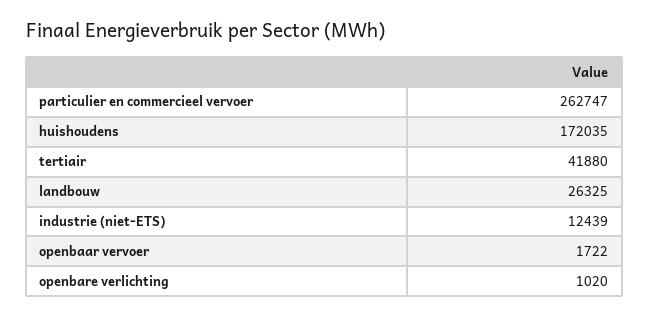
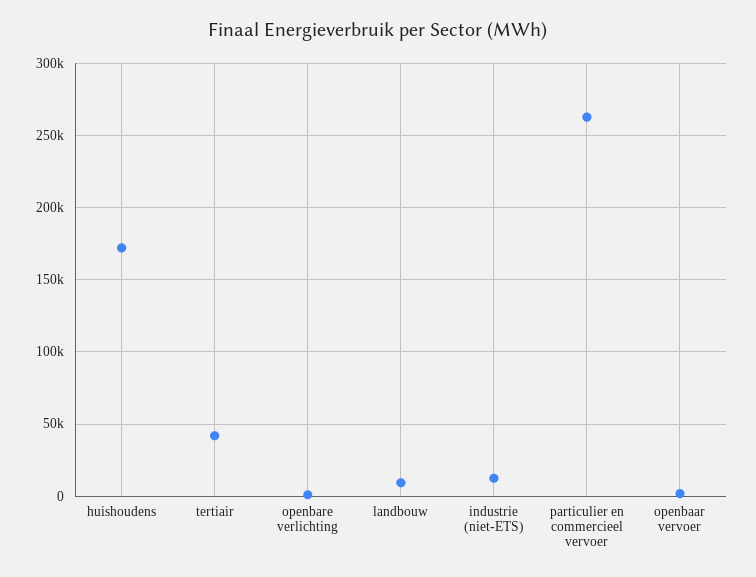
landbouw: 26325 -> 10000

